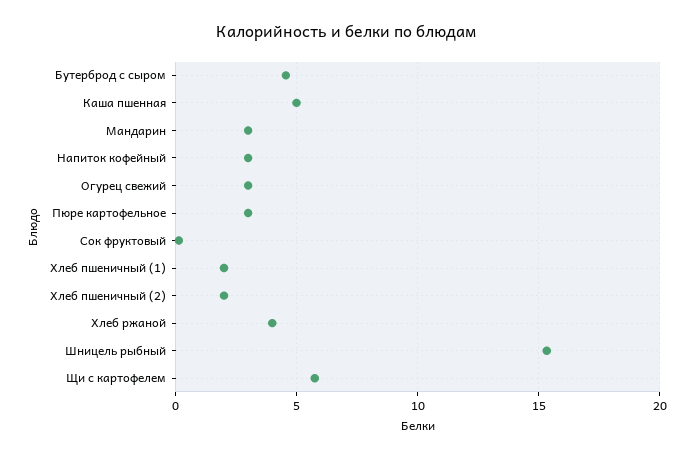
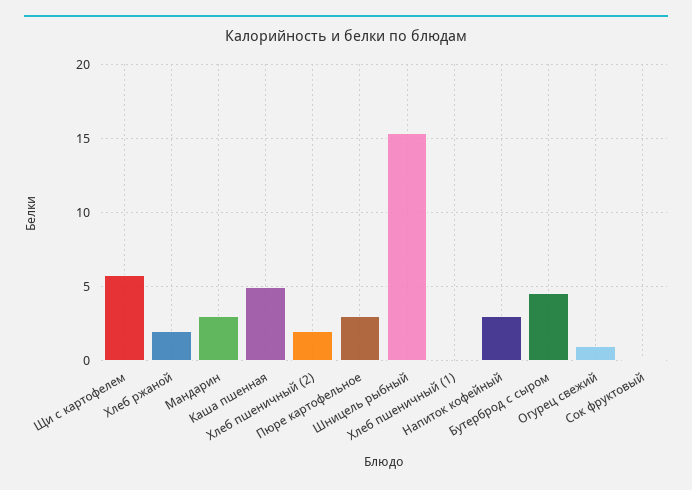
Огурец свежий: 3 -> 1
Хлеб пшеничный (1): 2 -> 0
Хлеб ржаной: 4 -> 2

